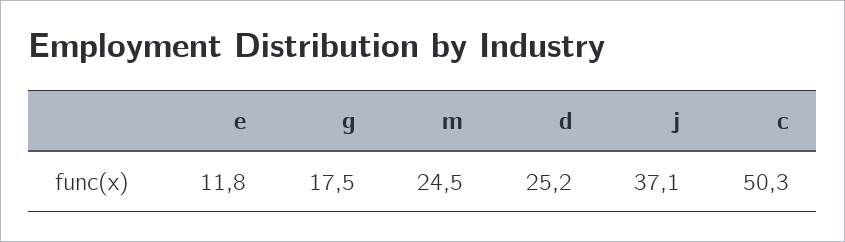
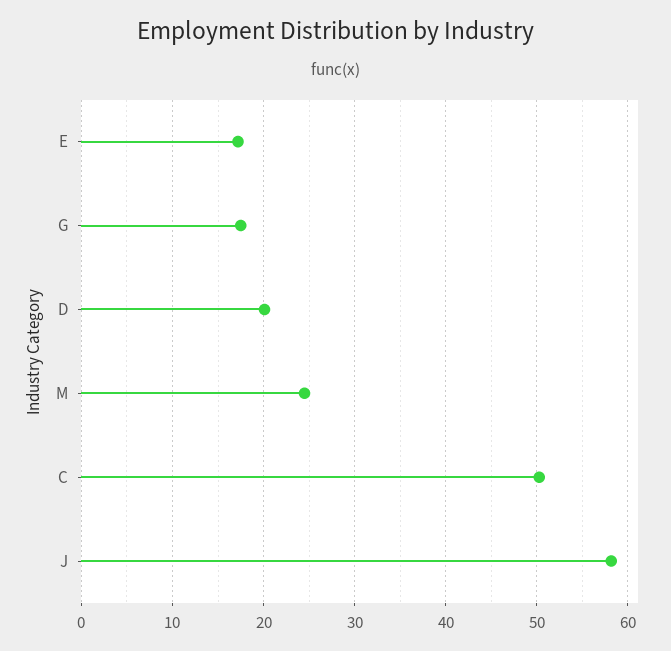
e: 11.8 -> 17
d: 25.2 -> 20
j: 37.1 -> 58

